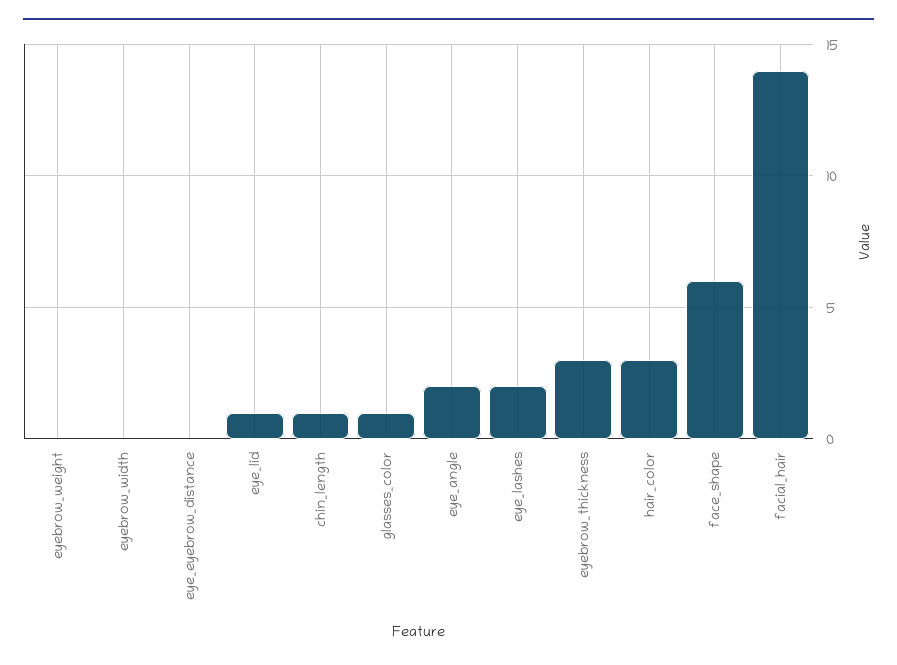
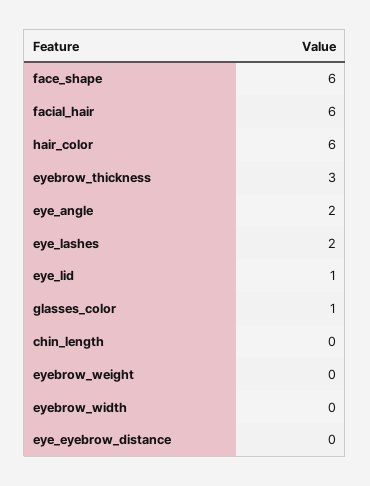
chin_length: 1 -> 0
hair_color: 3 -> 6
facial_hair: 14 -> 6

